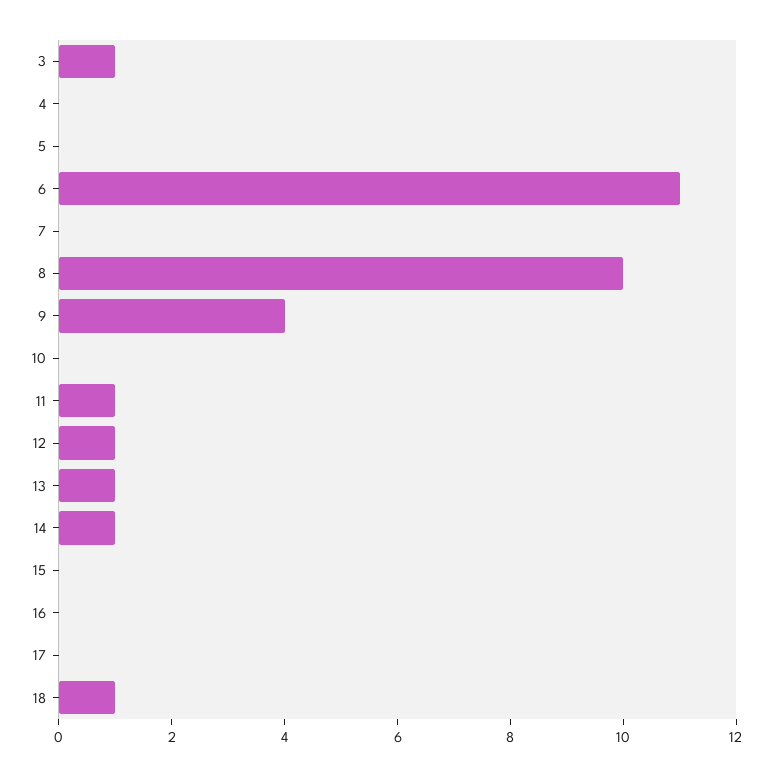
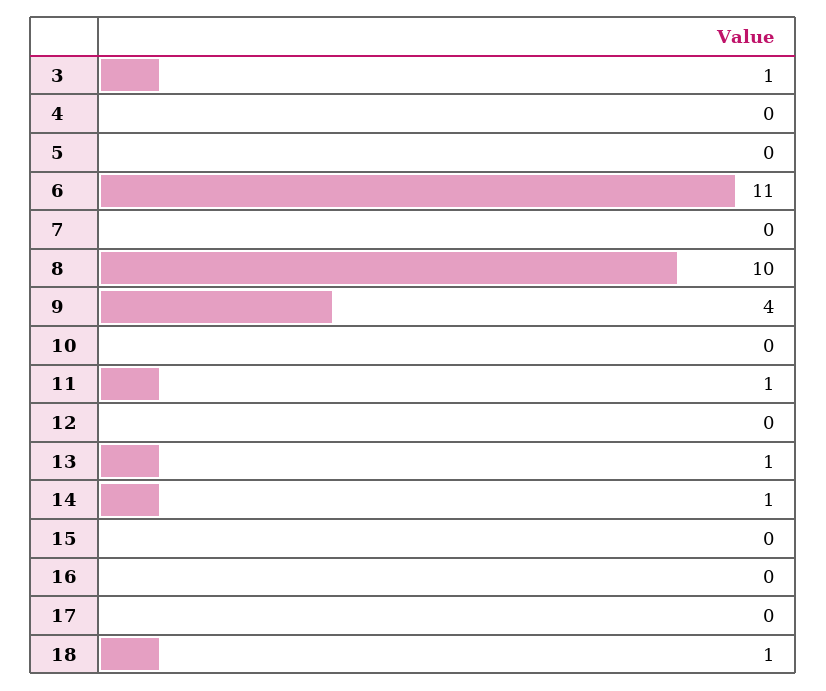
12: 1 -> 0

